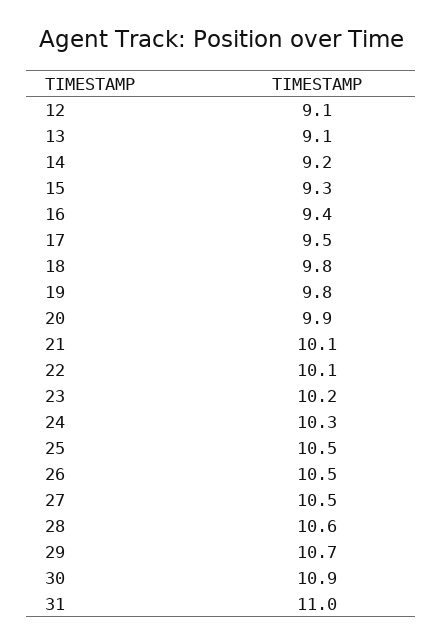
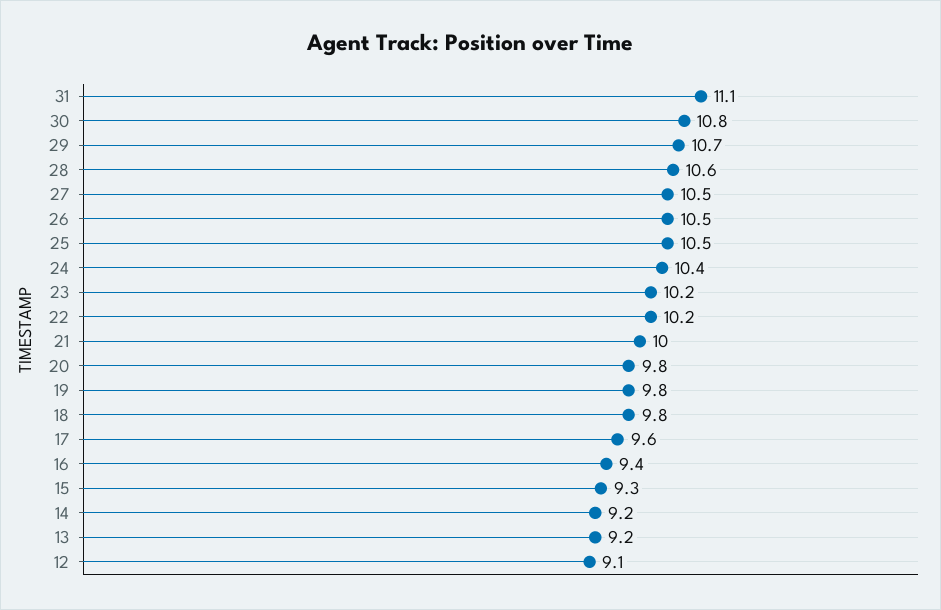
13: 9.1 -> 9.2
17: 9.5 -> 9.6
20: 9.9 -> 9.8
21: 10.1 -> 10
22: 10.1 -> 10.2
24: 10.3 -> 10.4
30: 10.9 -> 10.8
31: 11 -> 11.1

